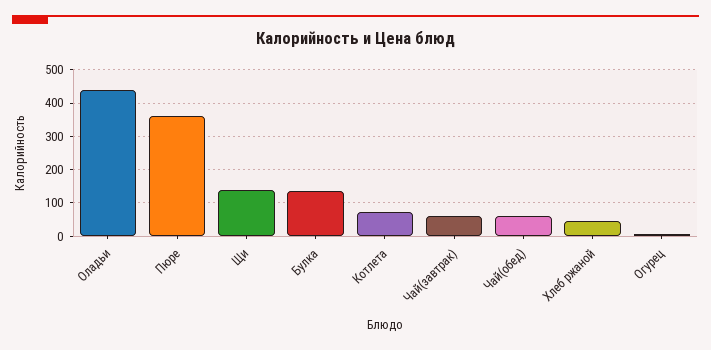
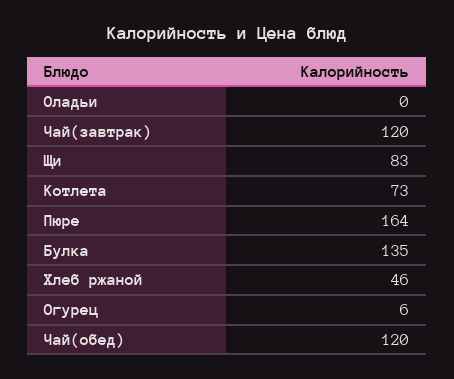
Оладьи: 440 -> 0
Пюре: 360 -> 164
Щи: 140 -> 83
Чай(завтрак): 60 -> 120
Чай(обед): 60 -> 120

